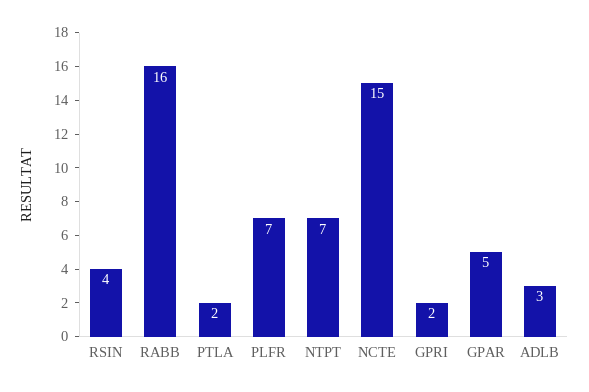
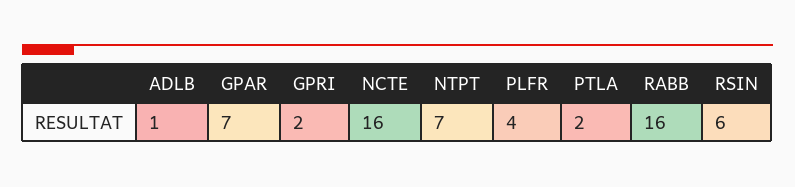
RSIN: 4 -> 6
PLFR: 7 -> 4
NCTE: 15 -> 16
GPAR: 5 -> 7
ADLB: 3 -> 1

